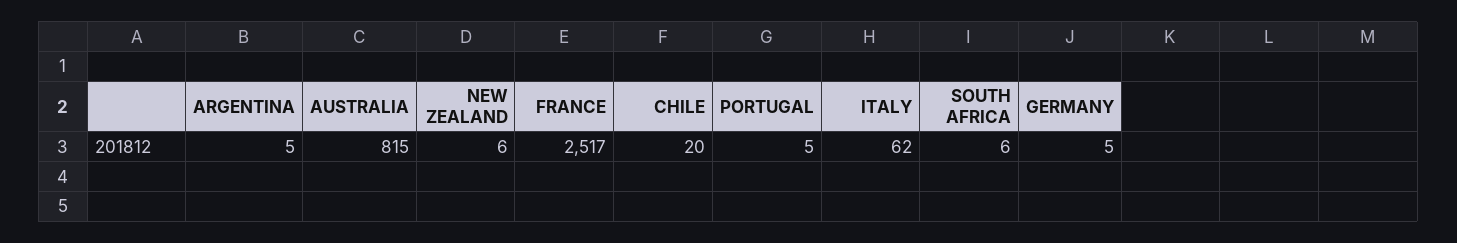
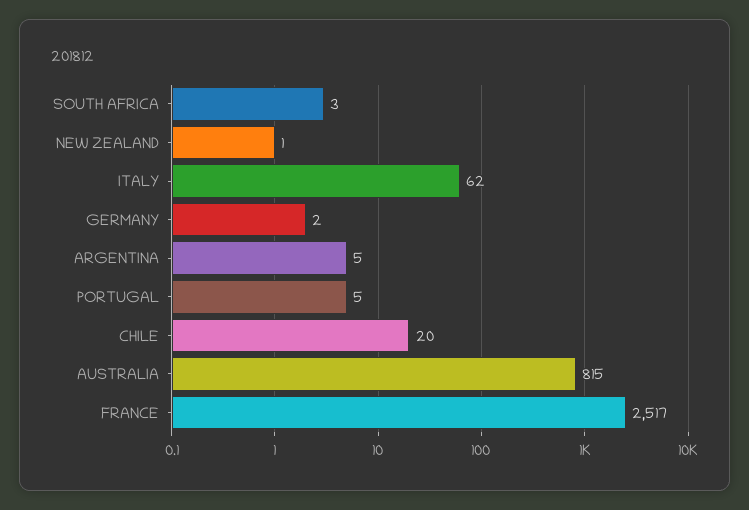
NEW ZEALAND: 6 -> 1
SOUTH AFRICA: 6 -> 3
GERMANY: 5 -> 2

